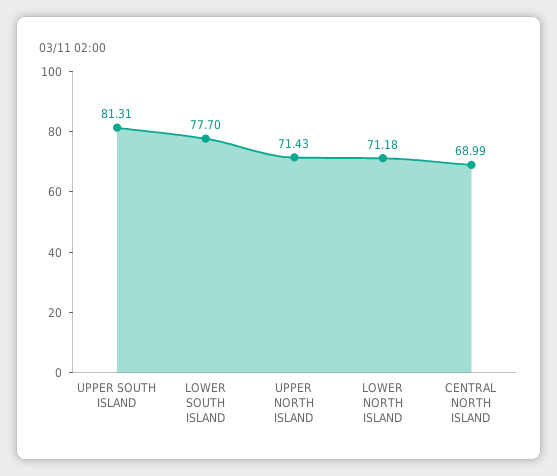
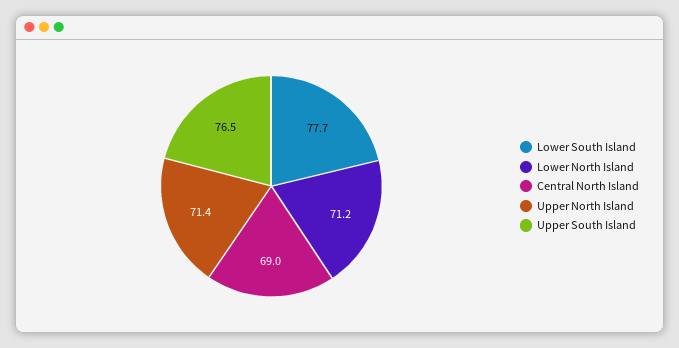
UPPER SOUTH ISLAND: 81.31 -> 76.5

